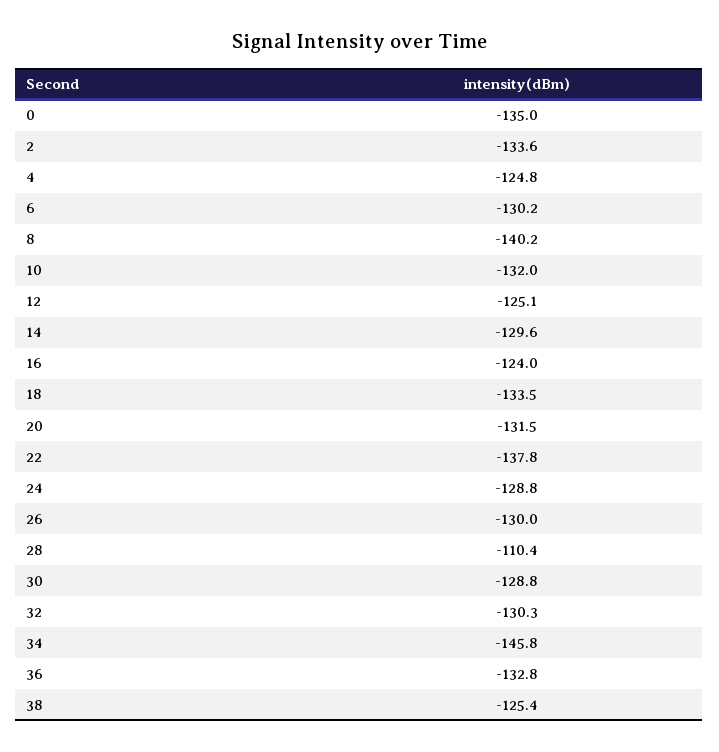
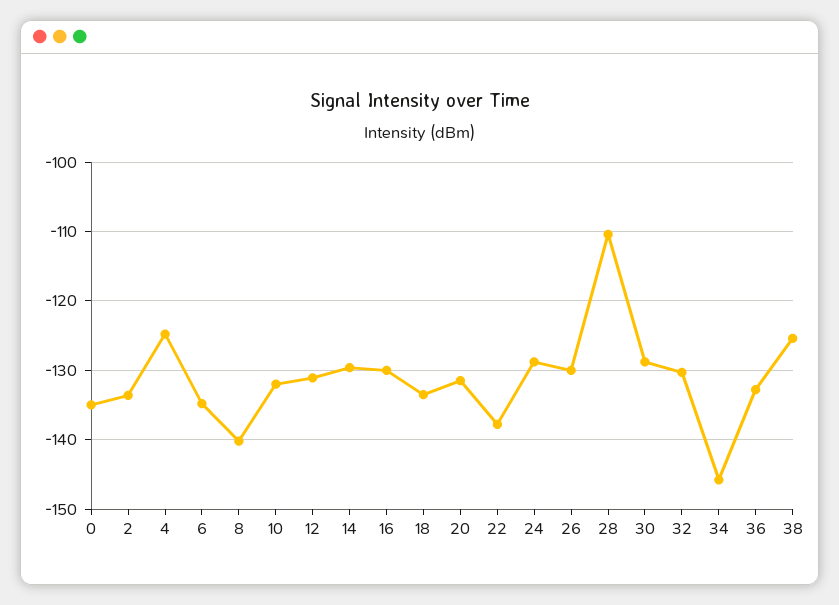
6: -130.2 -> -135
12: -125.1 -> -131
16: -124 -> -130

